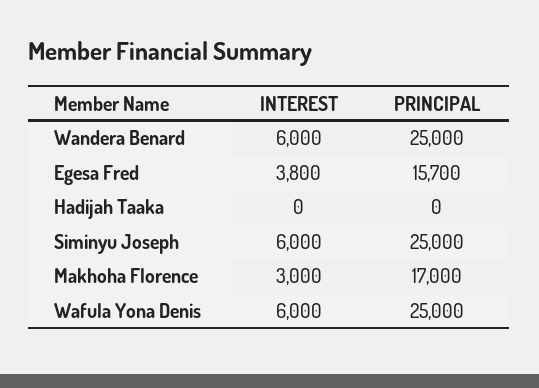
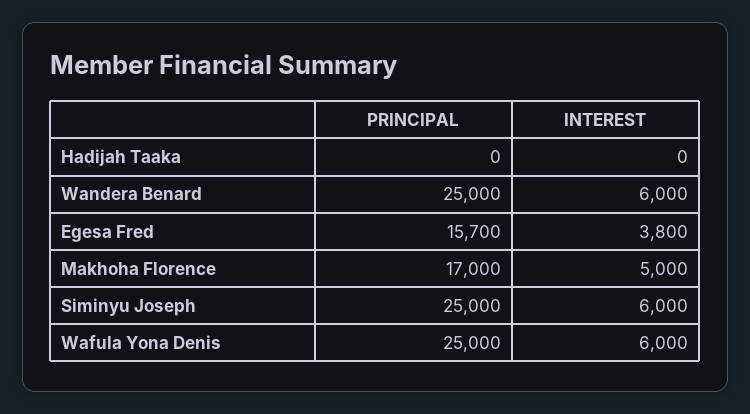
INTEREST, Makhoha Florence: 3000 -> 5000

